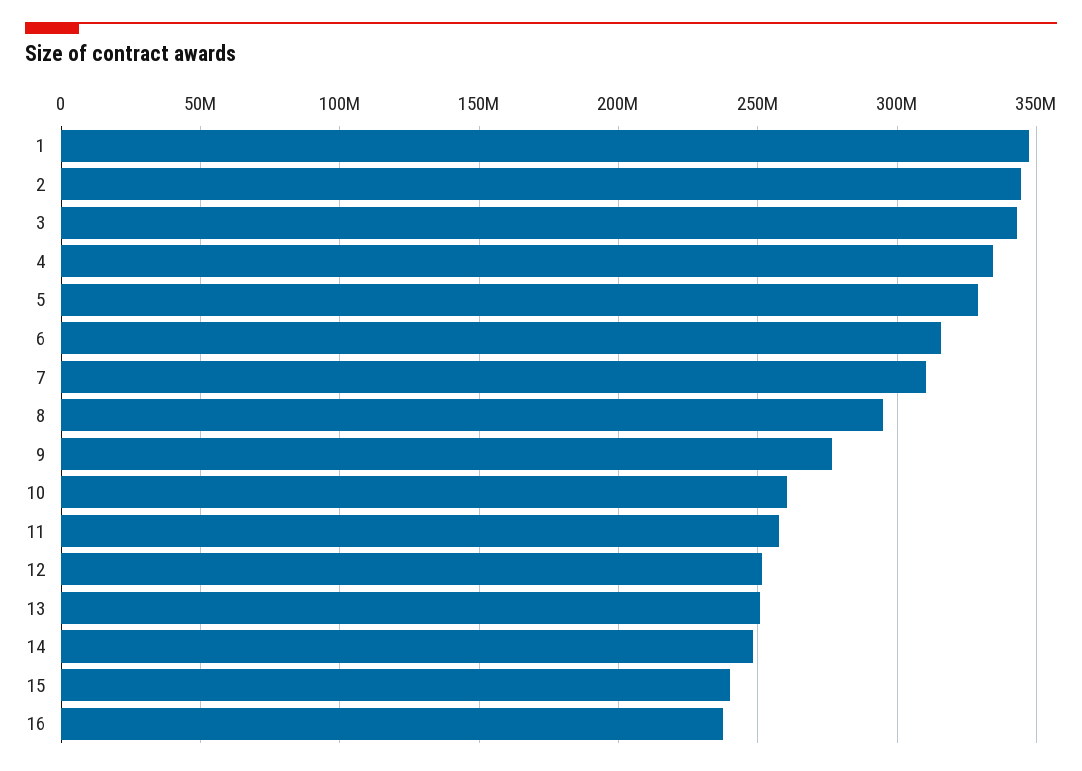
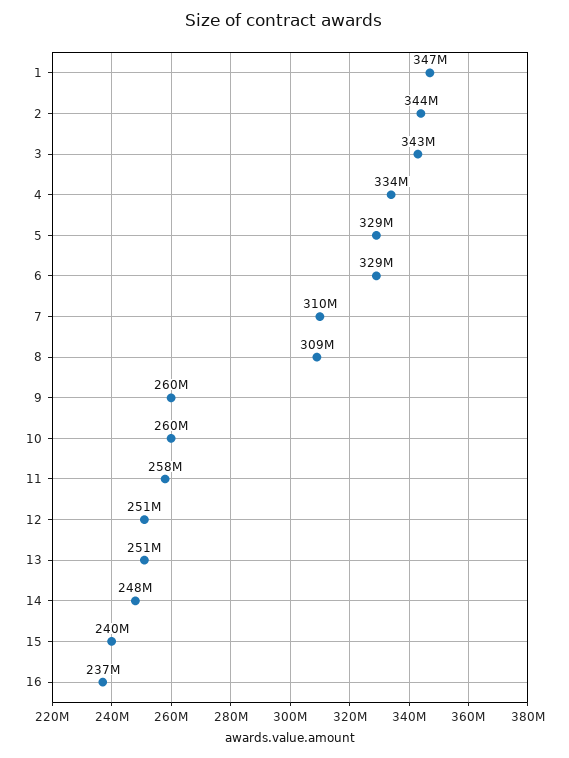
6: 315000000 -> 329000000
8: 295000000 -> 309000000
9: 275000000 -> 260000000

